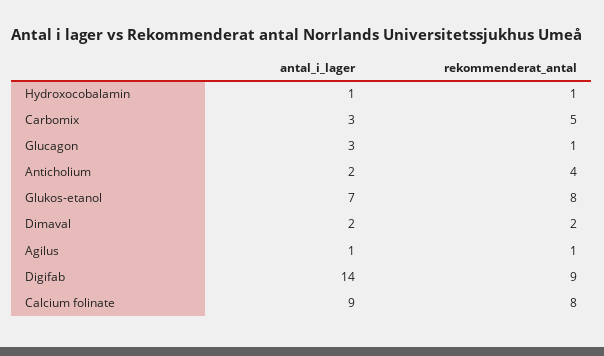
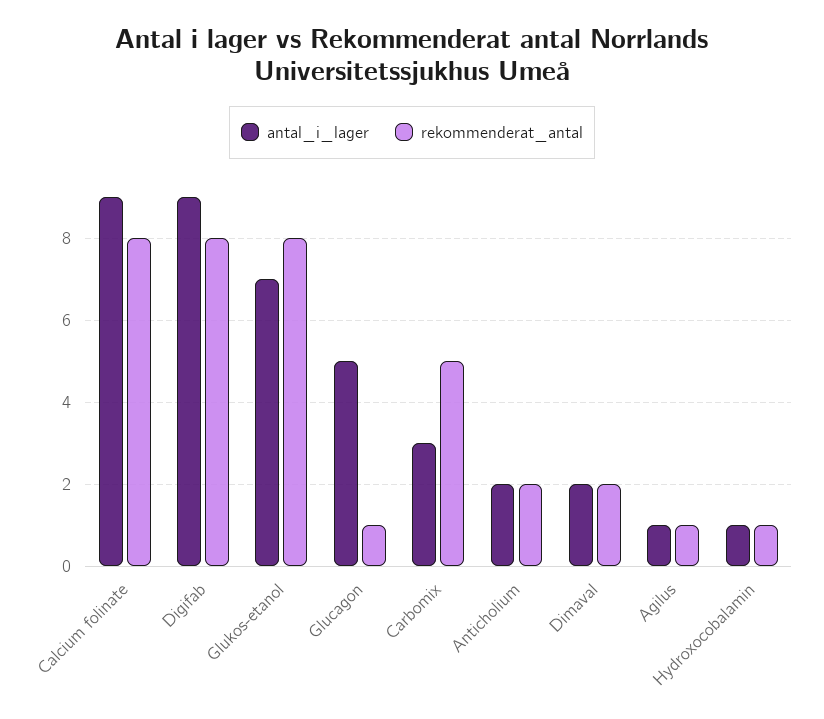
antal_i_lager, Glucagon: 3 -> 5
rekommenderat_antal, Anticholium: 4 -> 2
antal_i_lager, Digifab: 14 -> 9
rekommenderat_antal, Digifab: 9 -> 8

